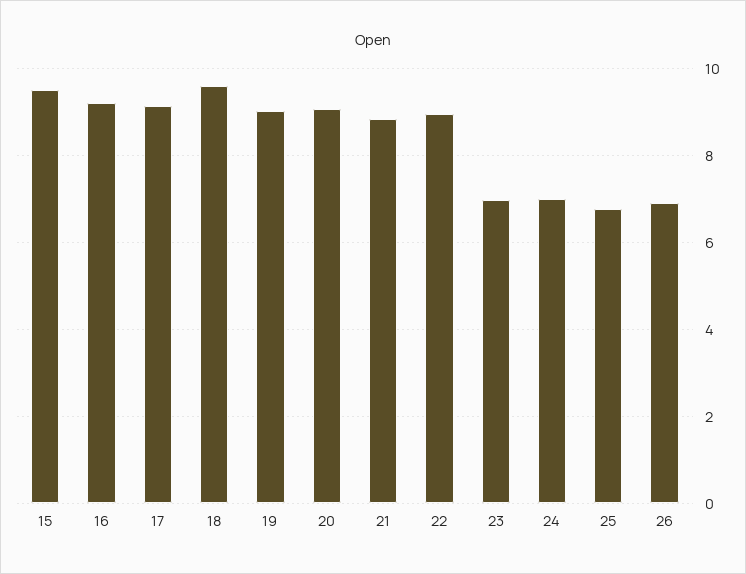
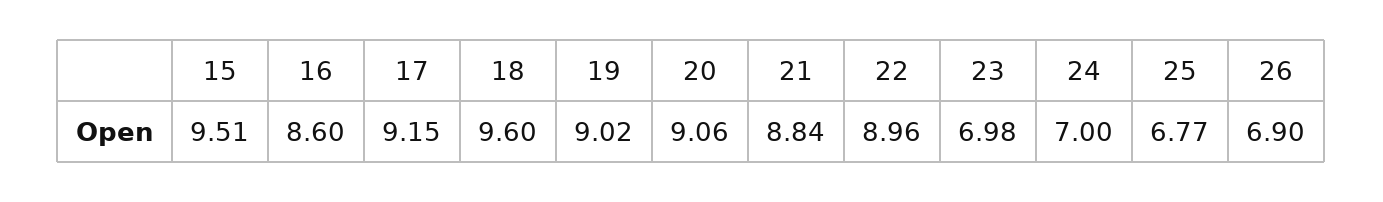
16: 9.2 -> 8.6

